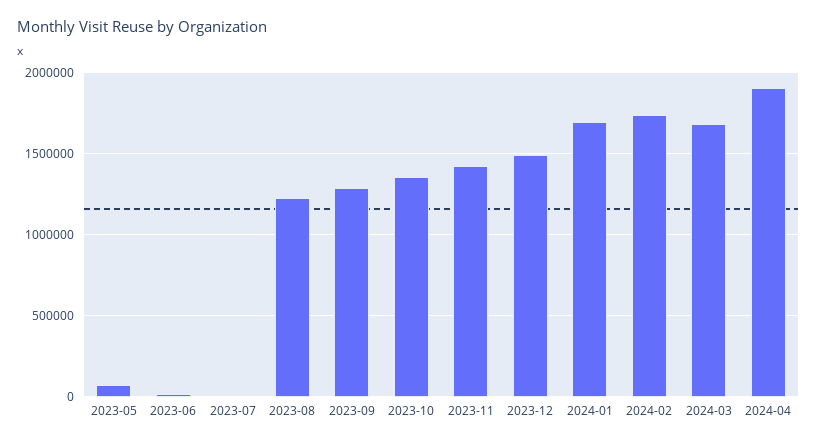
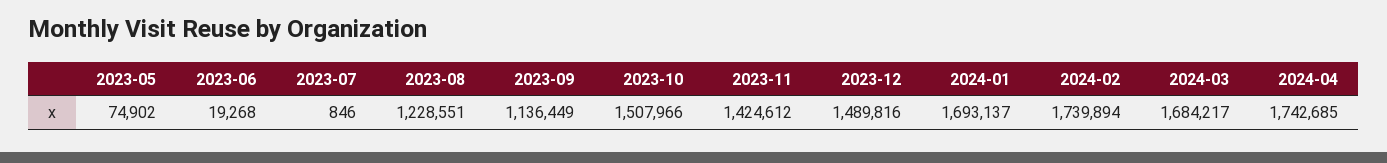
2023-09: 1300000 -> 1136449
2023-10: 1350000 -> 1507966
2024-04: 1900000 -> 1742685

